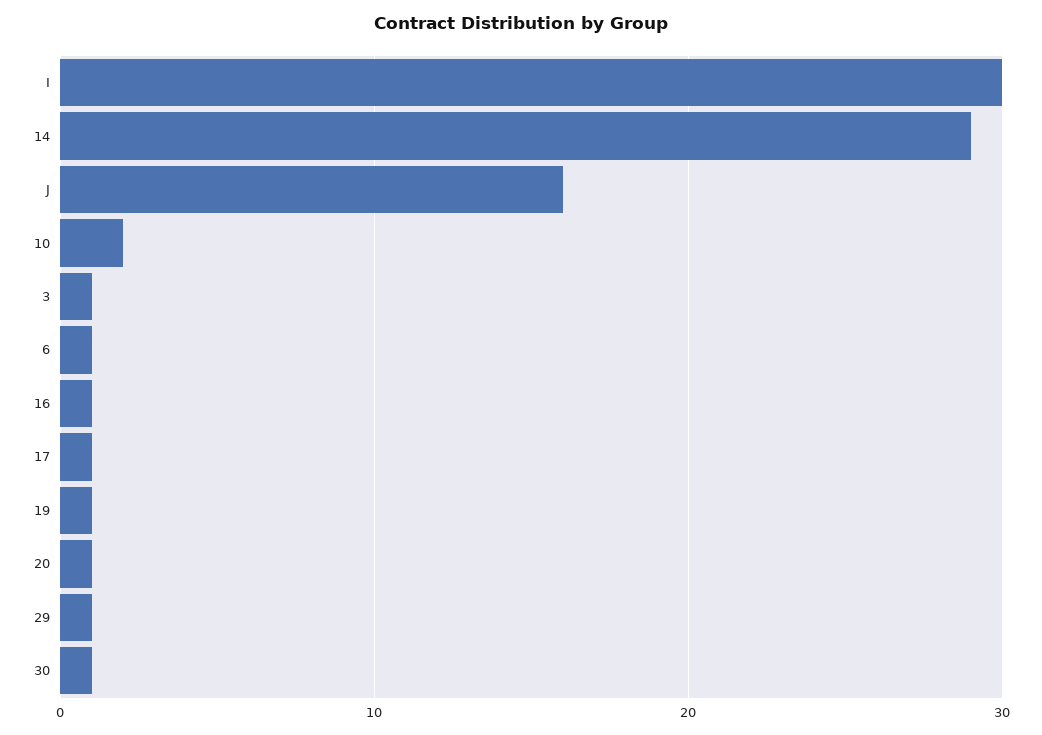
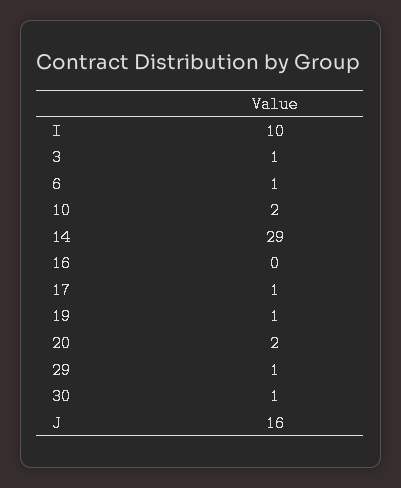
I: 30 -> 10
16: 1 -> 0
20: 1 -> 2

